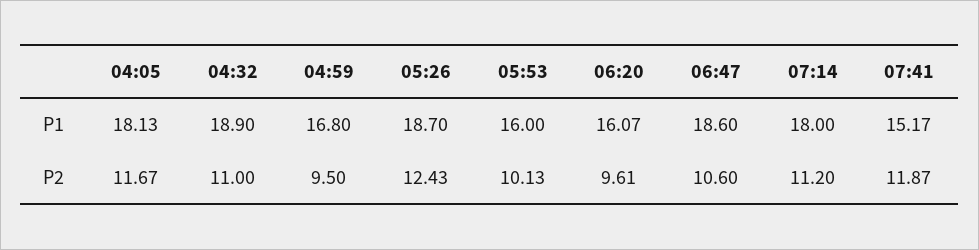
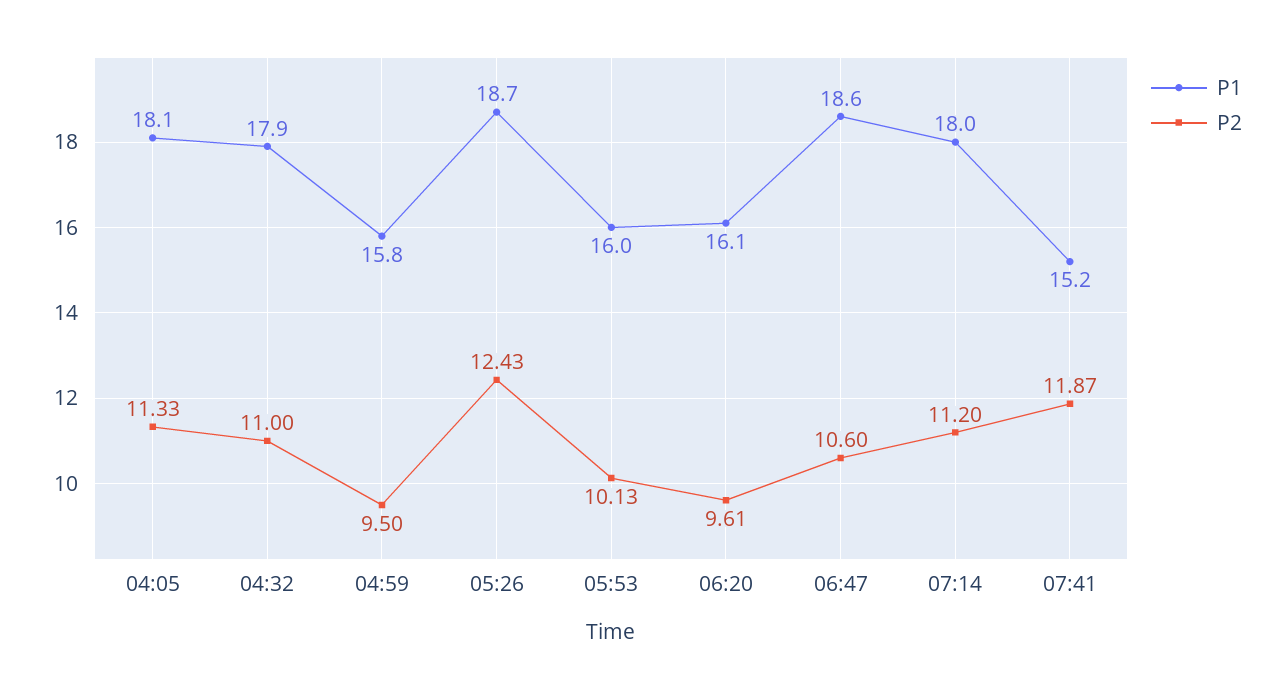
P1, 04:32: 18.9 -> 17.9
P1, 04:59: 16.8 -> 15.8
P2, 04:05: 11.67 -> 11.33

